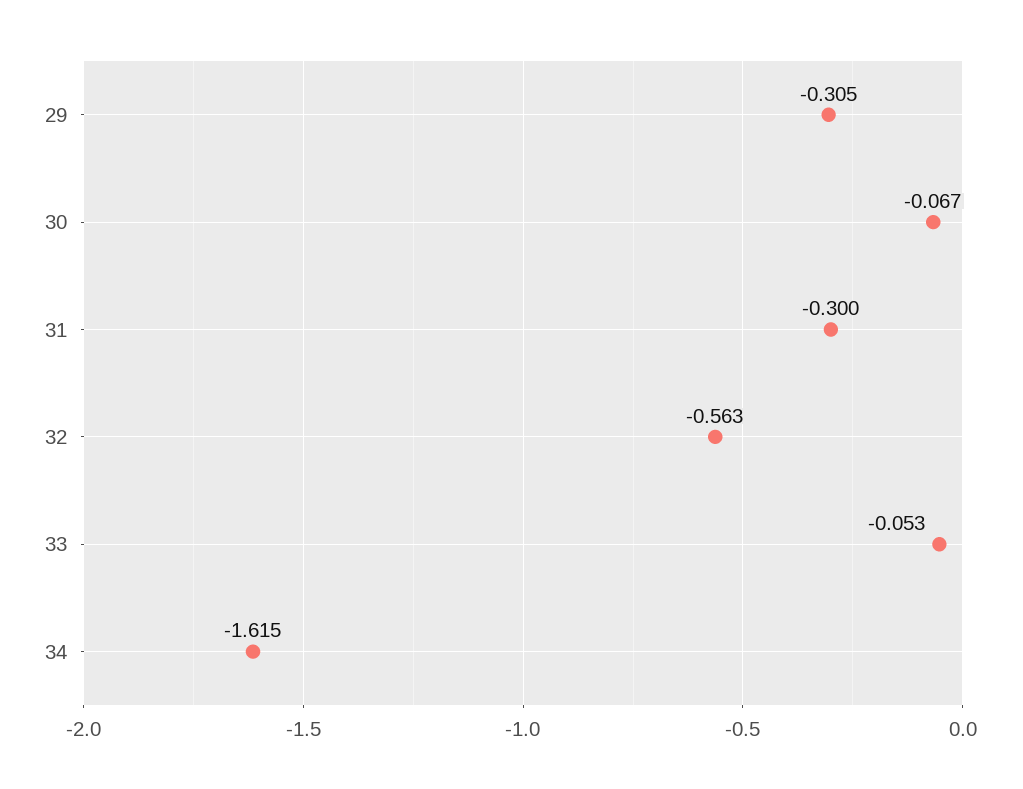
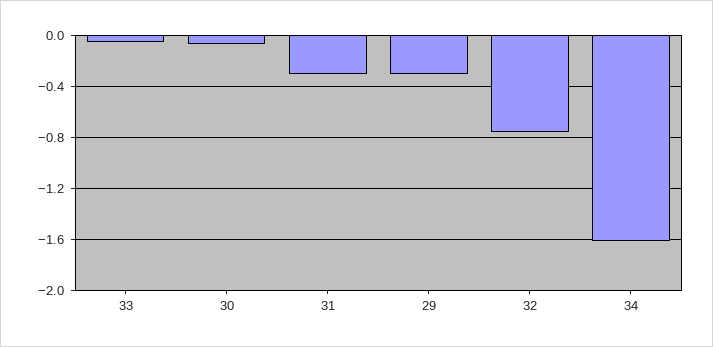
32: -0.563 -> -0.75

